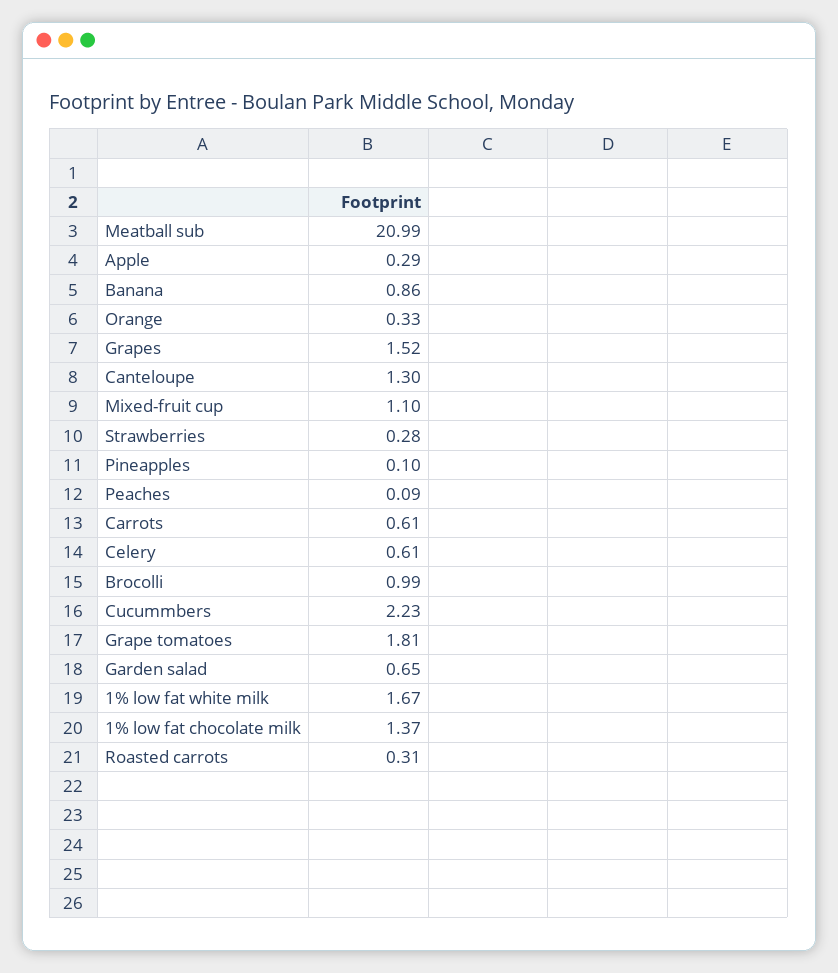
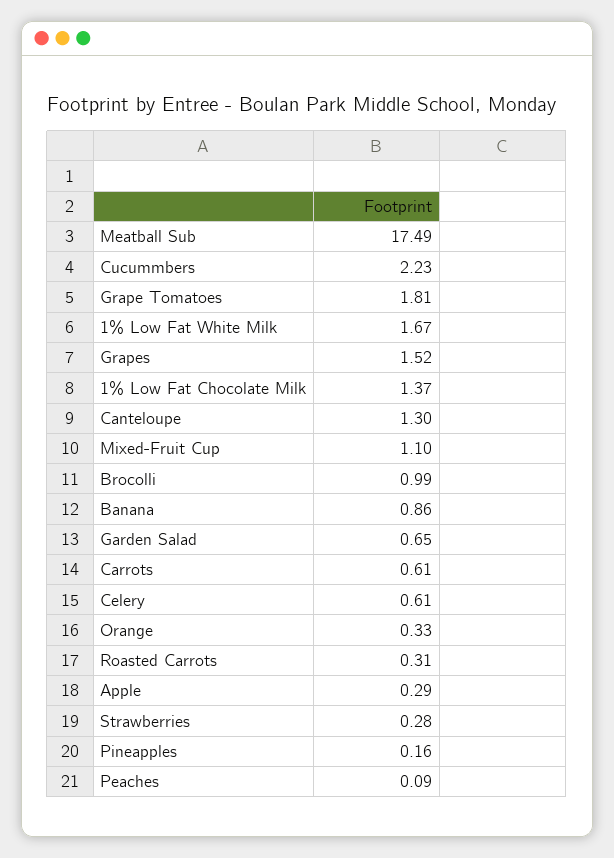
Meatball sub: 20.99 -> 17.49
Pineapples: 0.1 -> 0.16

